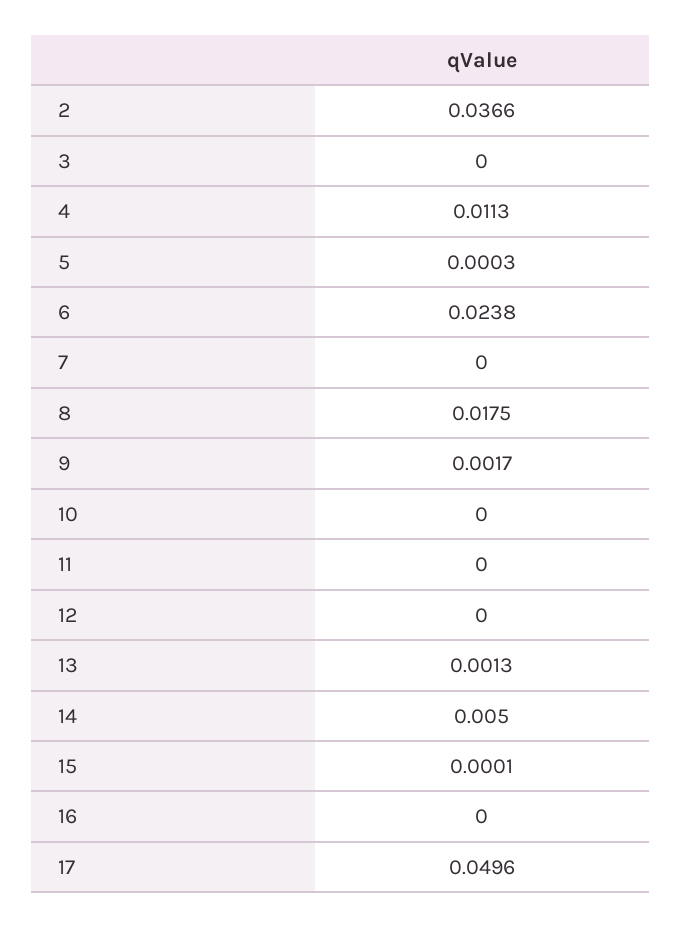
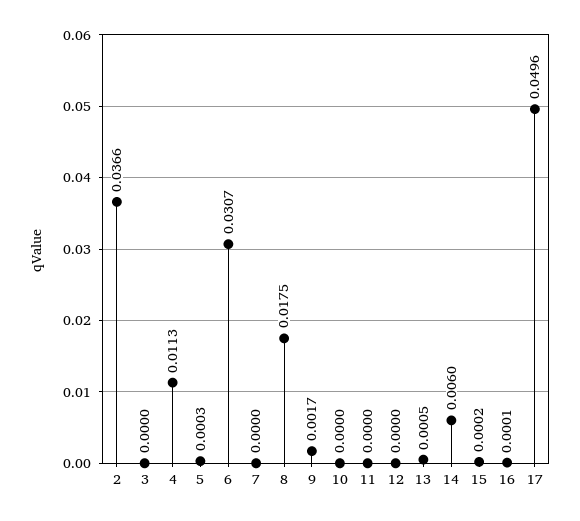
6: 0.0238 -> 0.0307
13: 0.0013 -> 0.0005
14: 0.005 -> 0.006
15: 0.0001 -> 0.0002
16: 0 -> 0.0001

